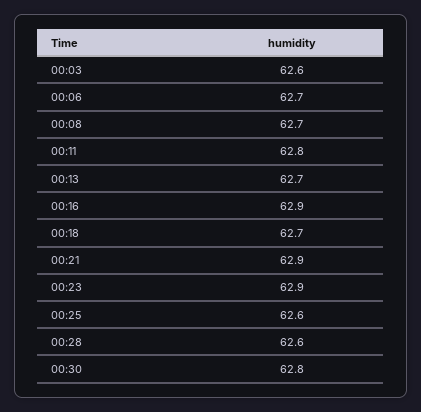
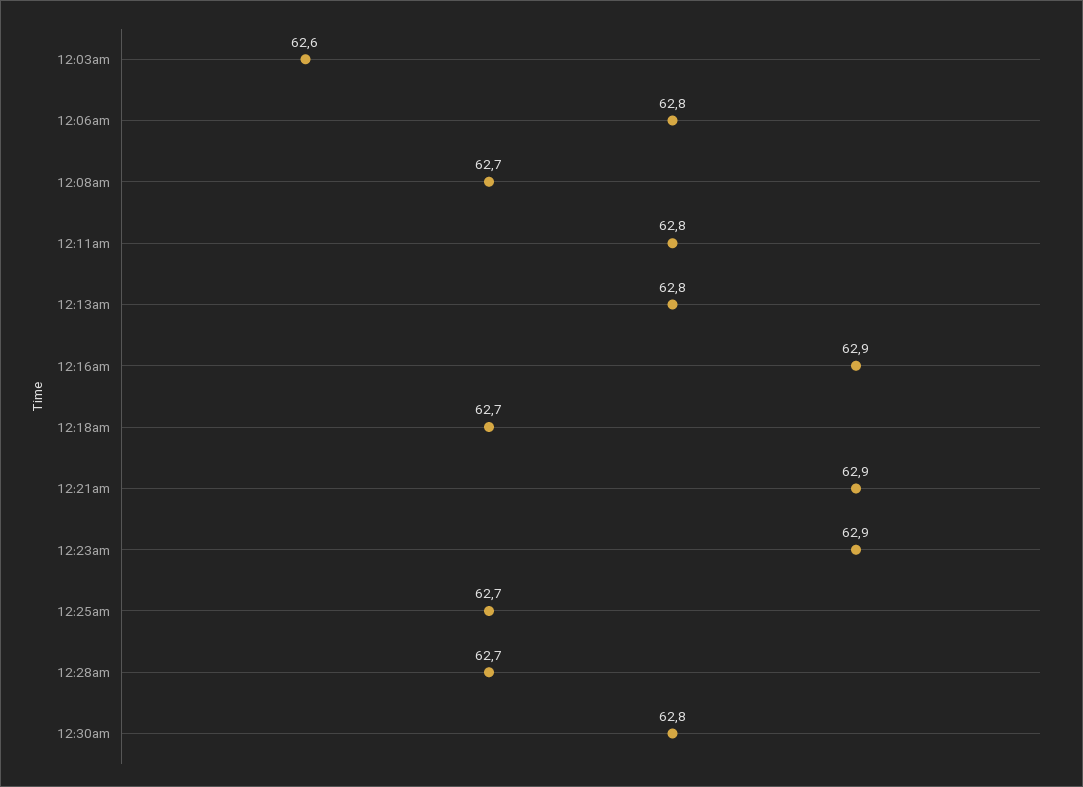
00:06: 62.7 -> 62.8
00:13: 62.7 -> 62.8
00:25: 62.6 -> 62.7
00:28: 62.6 -> 62.7

